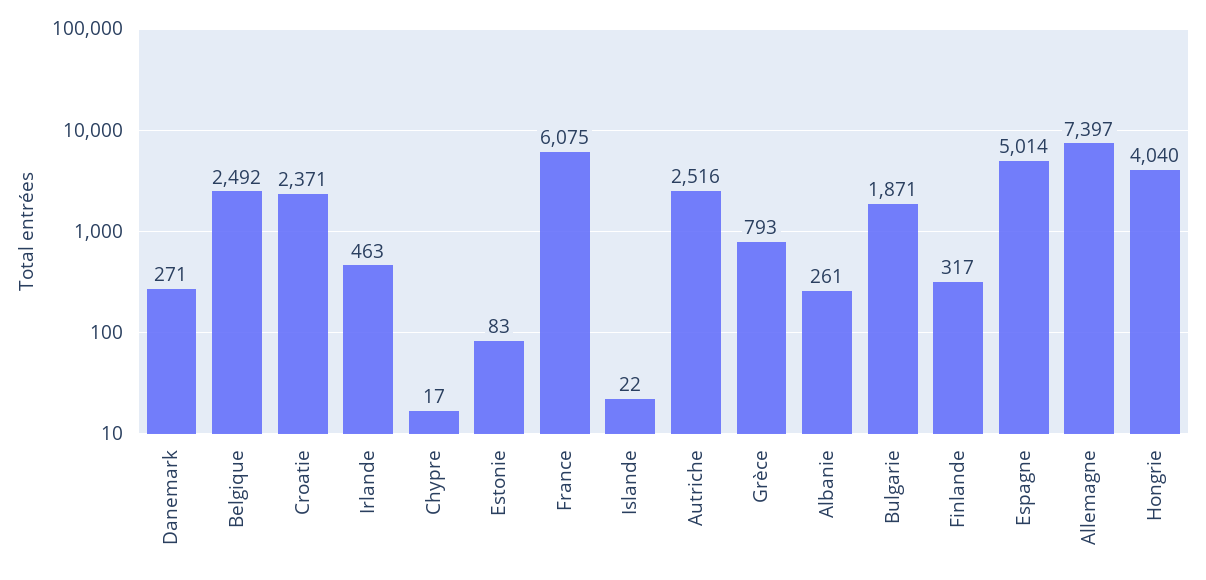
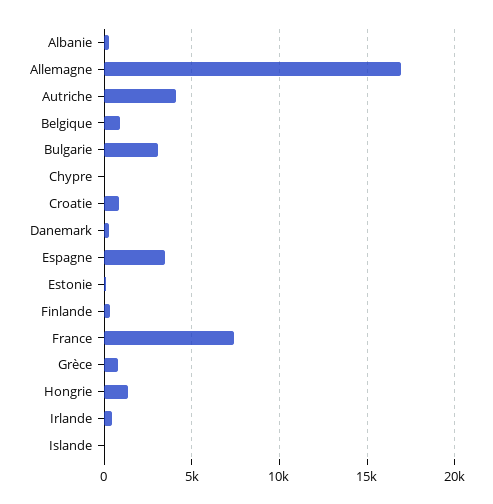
Belgique: 2492 -> 1000
Croatie: 2371 -> 1000
France: 6075 -> 7500
Autriche: 2516 -> 4000
Bulgarie: 1871 -> 3000
Espagne: 5014 -> 3500
Allemagne: 7397 -> 17000
Hongrie: 4040 -> 1500

